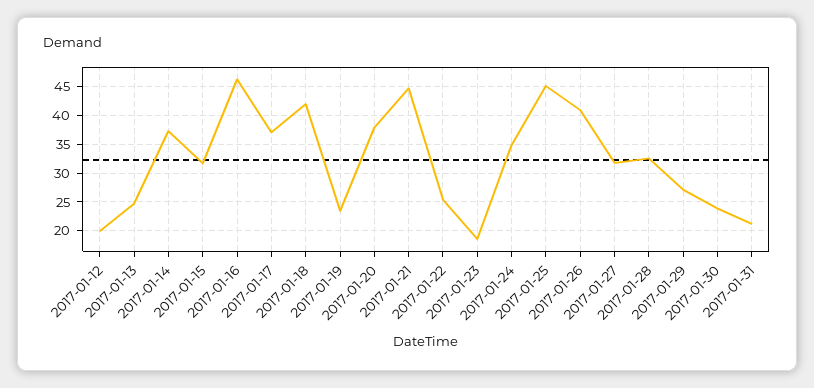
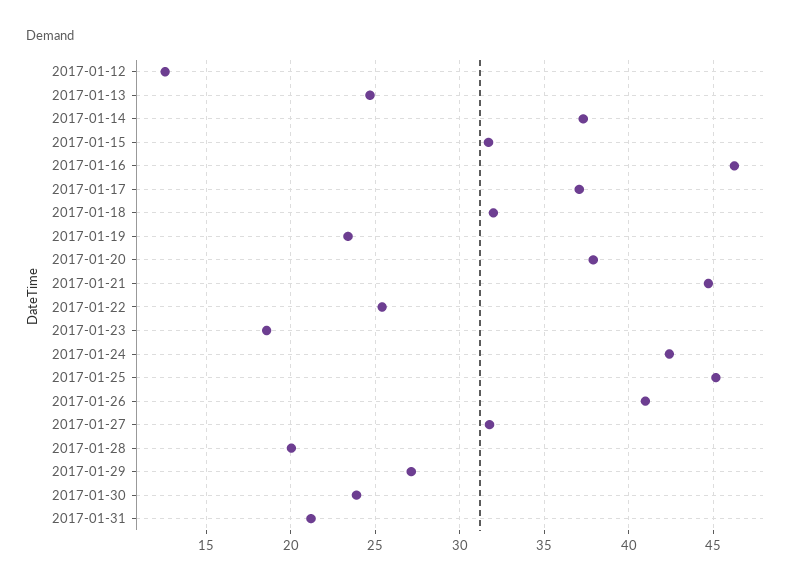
2017-01-12: 20 -> 12.5
2017-01-18: 42.5 -> 32
2017-01-24: 35 -> 42.5
2017-01-28: 32.5 -> 20

